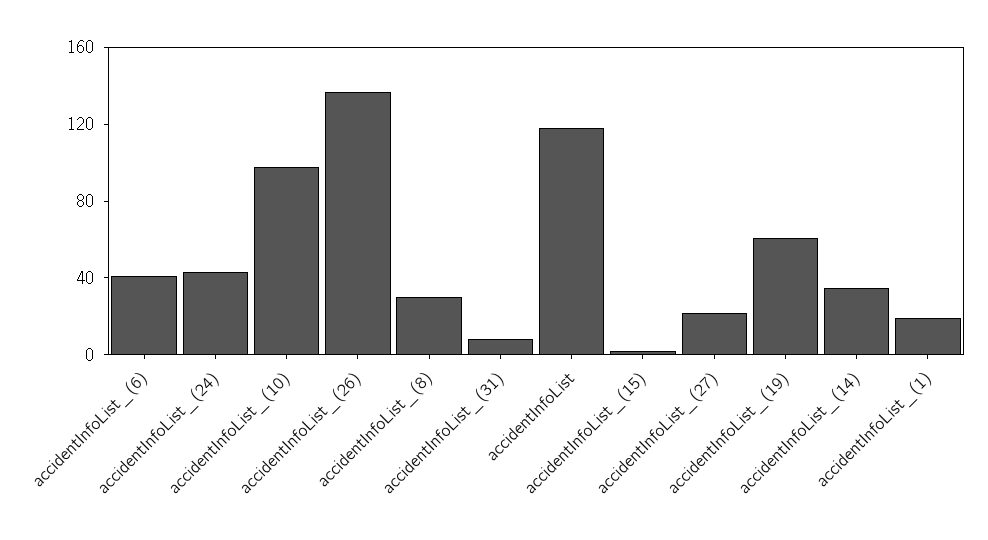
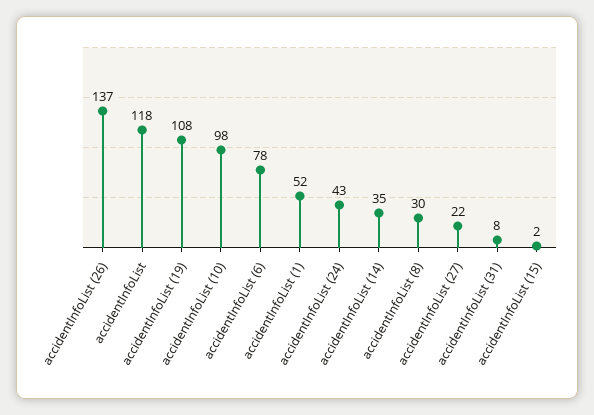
accidentInfoList_(6): 40 -> 78
accidentInfoList_(19): 60 -> 108
accidentInfoList_(1): 20 -> 52

